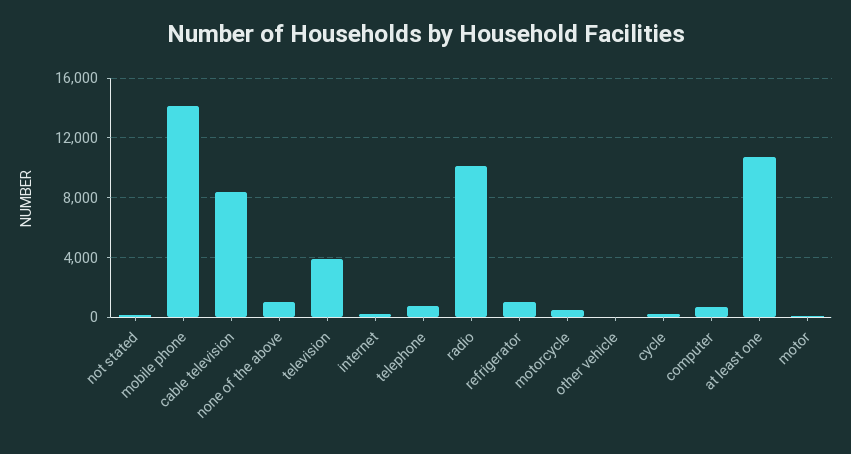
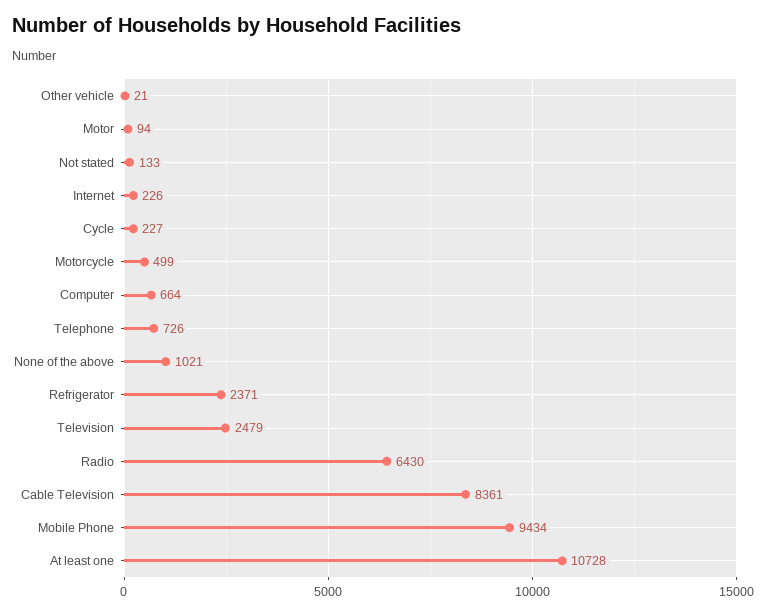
mobile phone: 14000 -> 9434
television: 4000 -> 2479
radio: 10000 -> 6430
refrigerator: 1000 -> 2371

